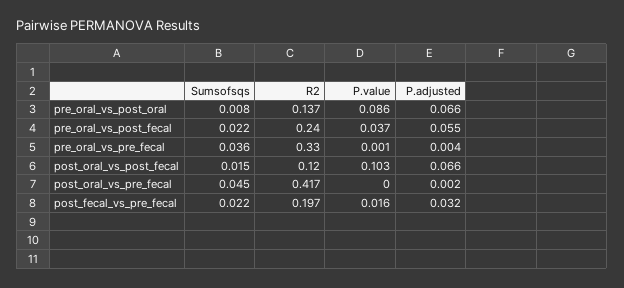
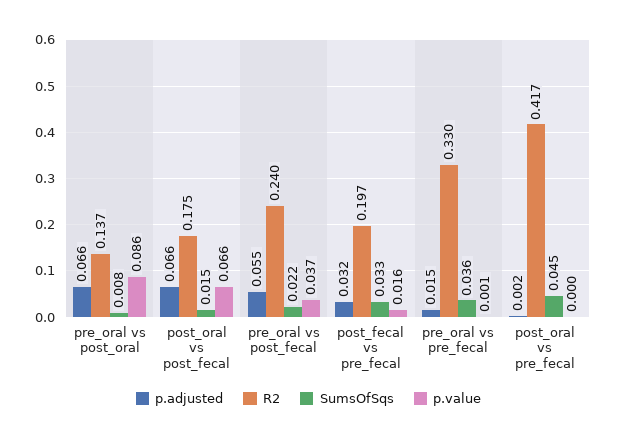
P.adjusted, pre_oral_vs_pre_fecal: 0.004 -> 0.015
R2, post_oral_vs_post_fecal: 0.12 -> 0.175
P.value, post_oral_vs_post_fecal: 0.103 -> 0.066
Sumsofsqs, post_fecal_vs_pre_fecal: 0.022 -> 0.033

